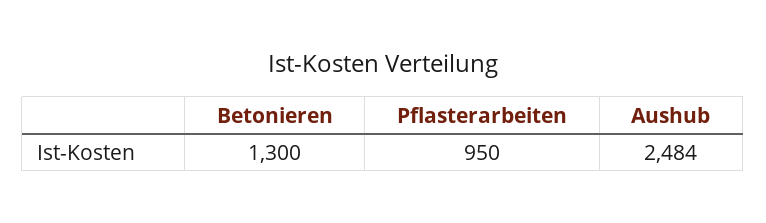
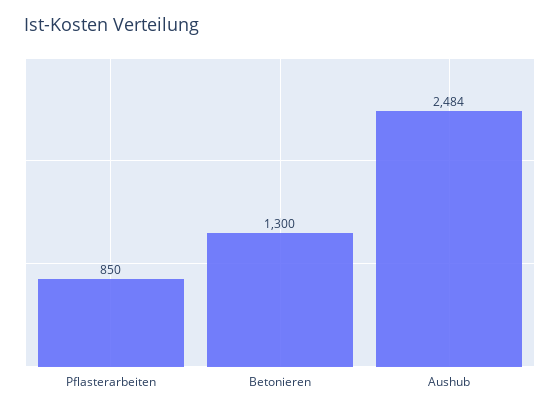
Pflasterarbeiten: 950 -> 850

